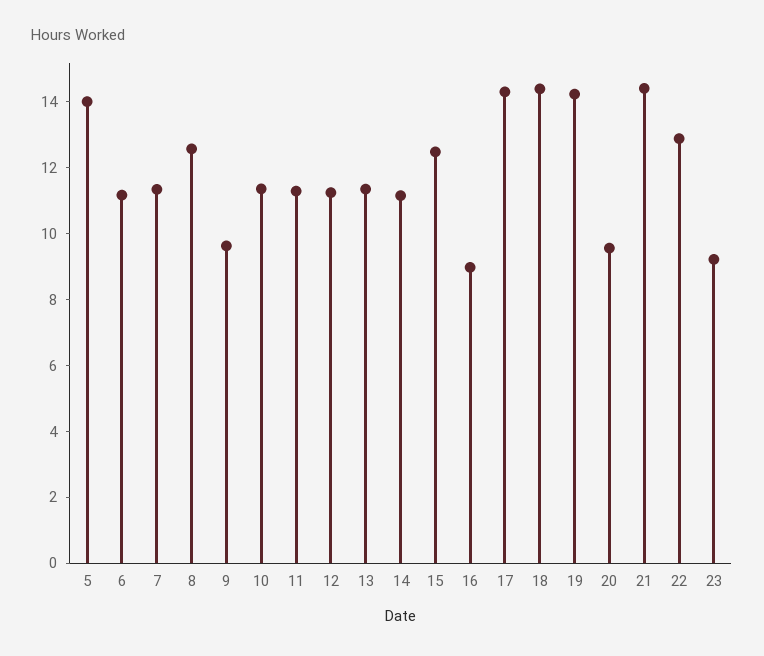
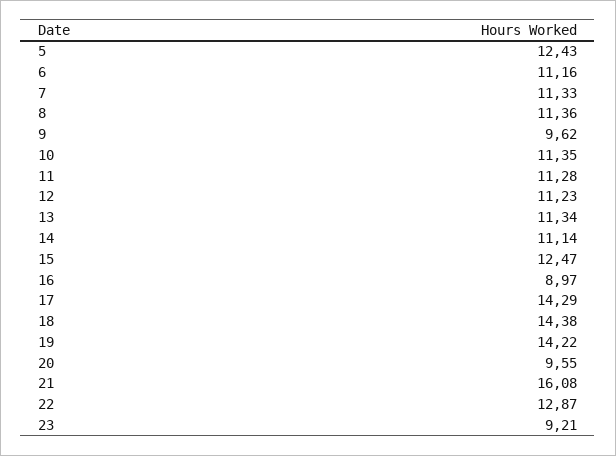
5: 14 -> 12.43
8: 12.5 -> 11.36
21: 14.5 -> 16.08

